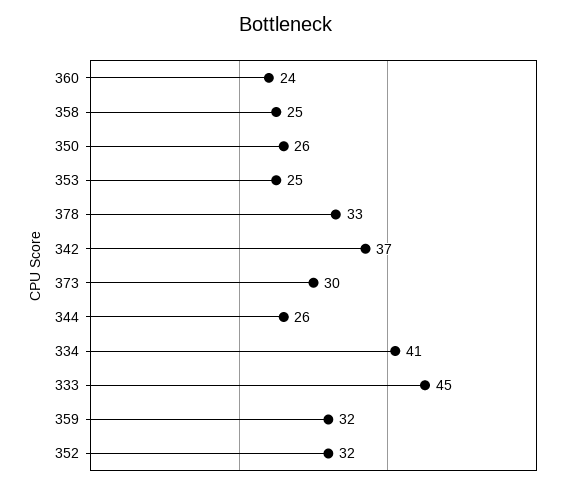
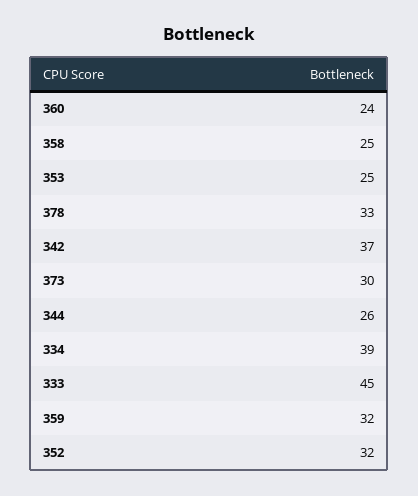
350: 26 -> none
334: 41 -> 39

